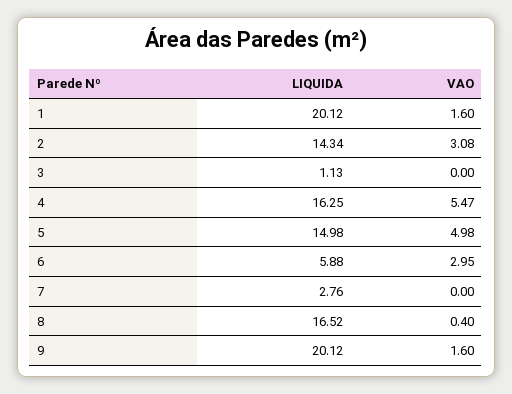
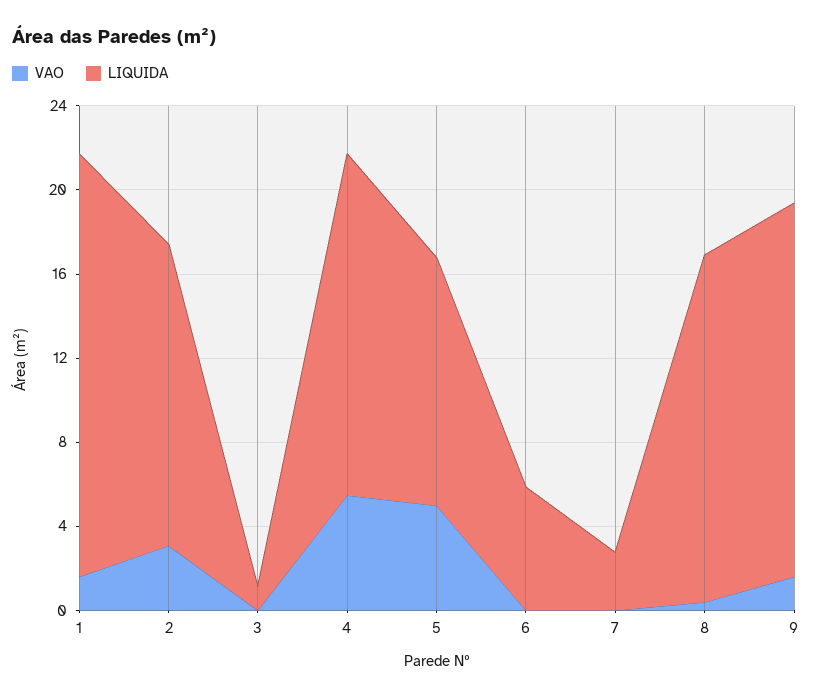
LIQUIDA, 5: 14.98 -> 12
VAO, 6: 2.95 -> 0
LIQUIDA, 9: 20.12 -> 18

